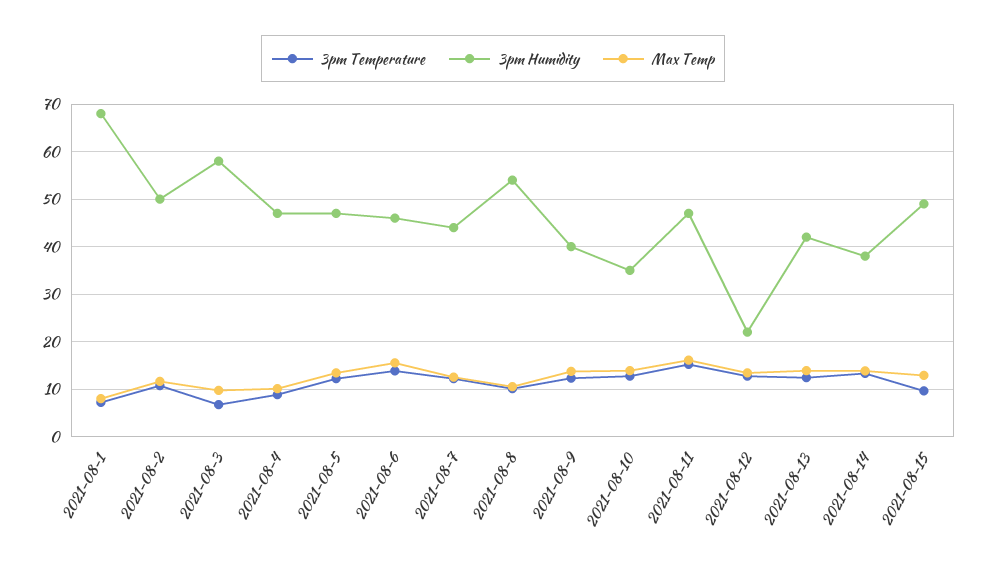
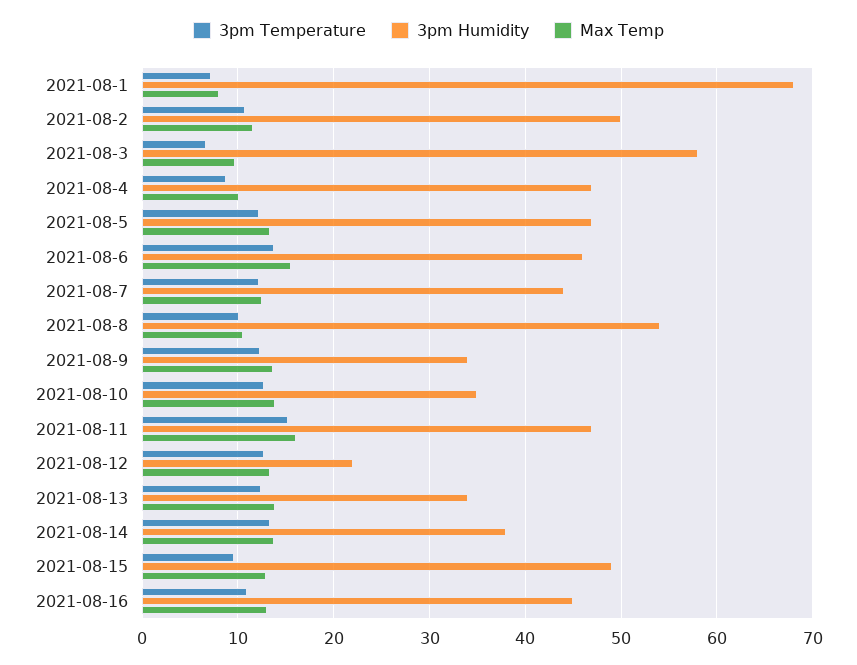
3pm Humidity, 2021-08-9: 40 -> 34
3pm Humidity, 2021-08-13: 42 -> 34
3pm Temperature, 2021-08-16: none -> 11
3pm Humidity, 2021-08-16: none -> 45
Max Temp, 2021-08-16: none -> 13

